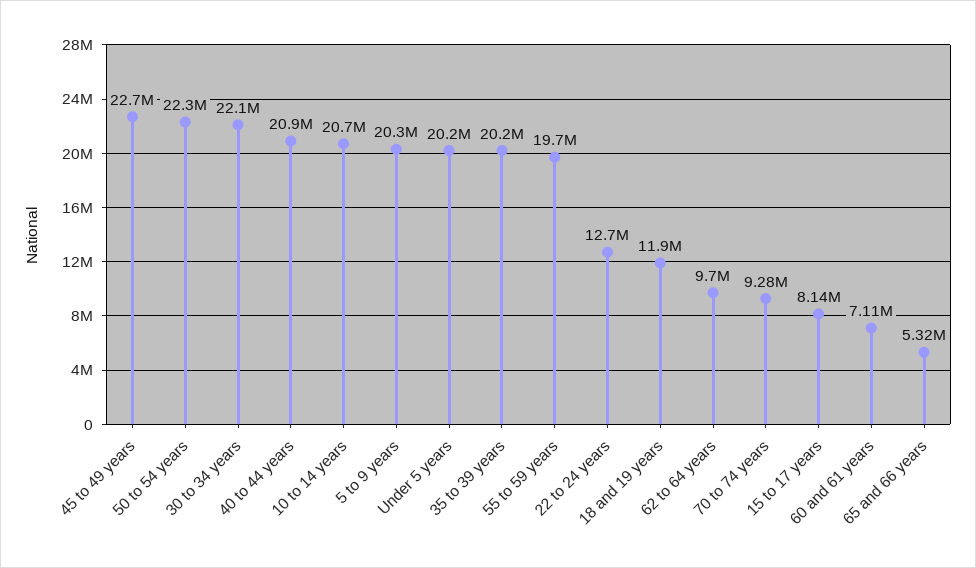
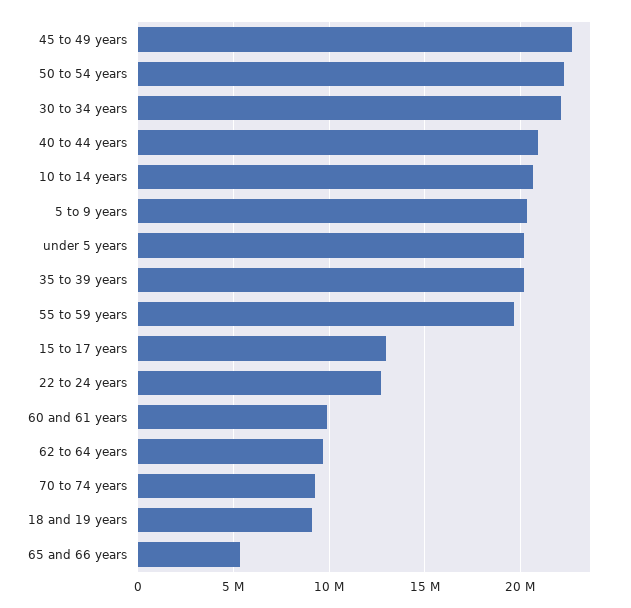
18 and 19 years: 11900000 -> 9000000
15 to 17 years: 8140000 -> 13000000
60 and 61 years: 7110000 -> 10000000

